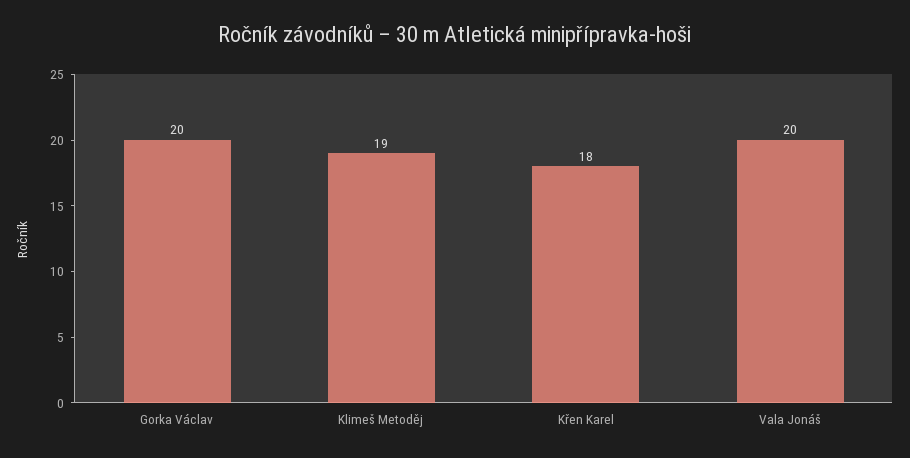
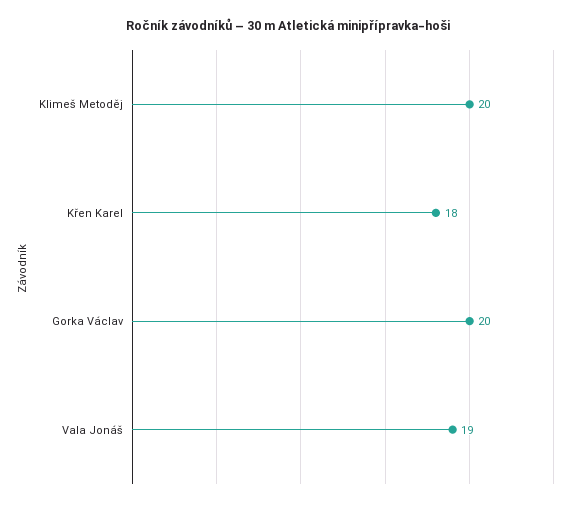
Klimeš Metoděj: 19 -> 20
Vala Jonáš: 20 -> 19

